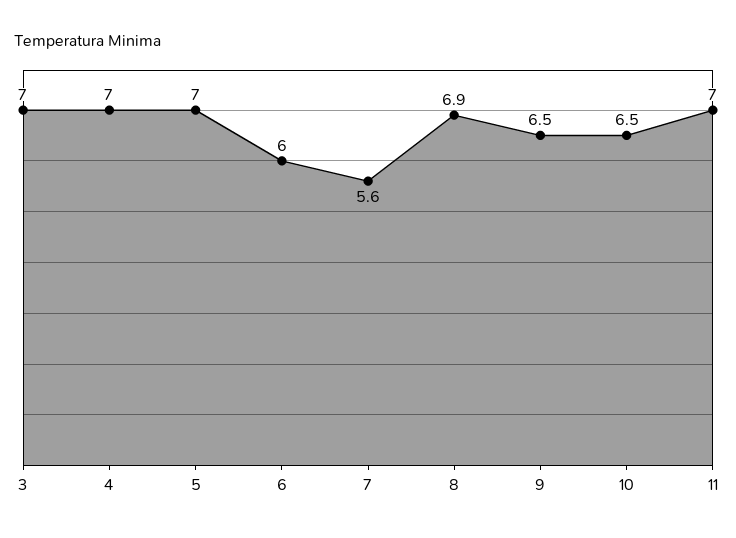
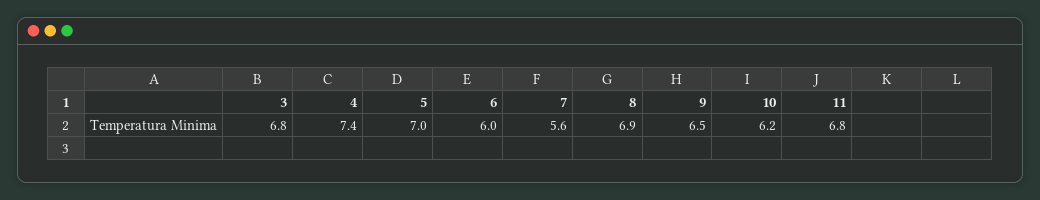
3: 7 -> 6.8
4: 7 -> 7.4
10: 6.5 -> 6.2
11: 7 -> 6.8

